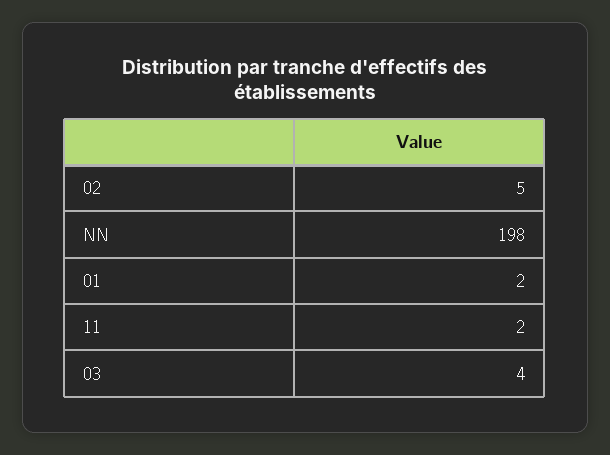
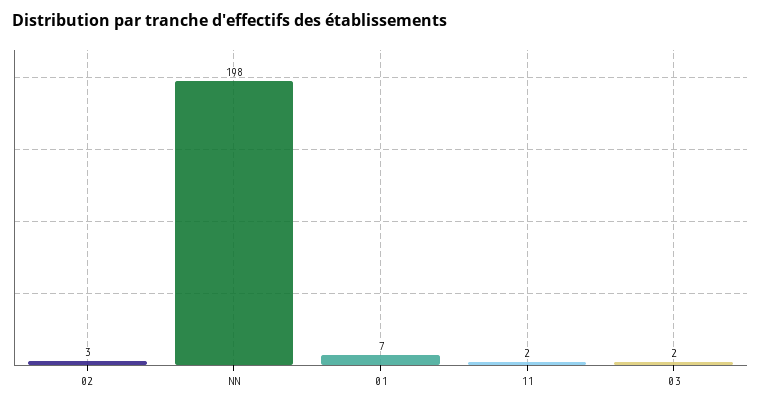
02: 5 -> 3
01: 2 -> 7
03: 4 -> 2

